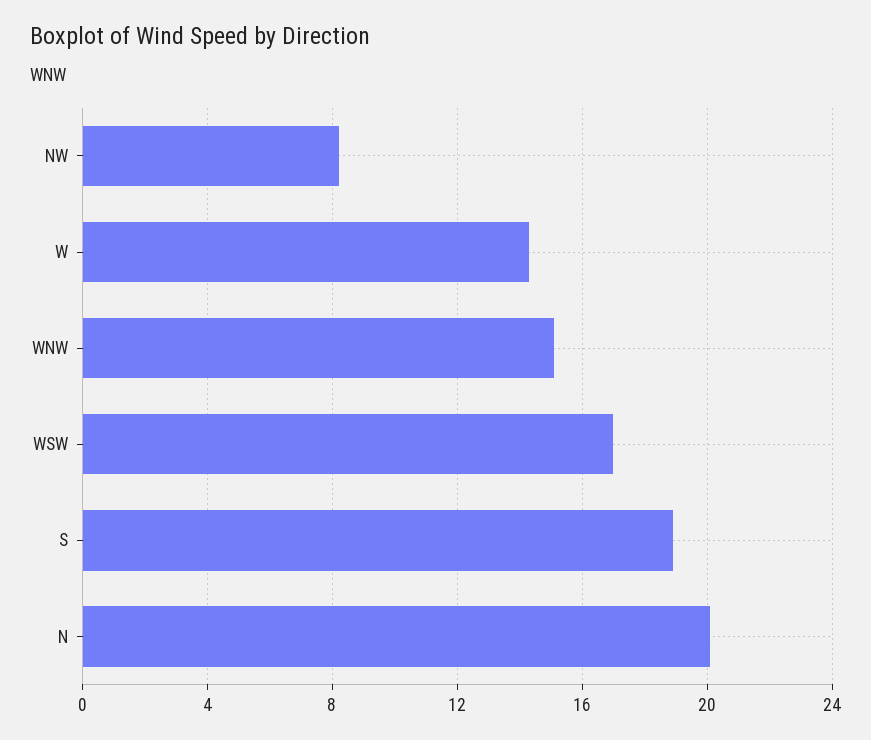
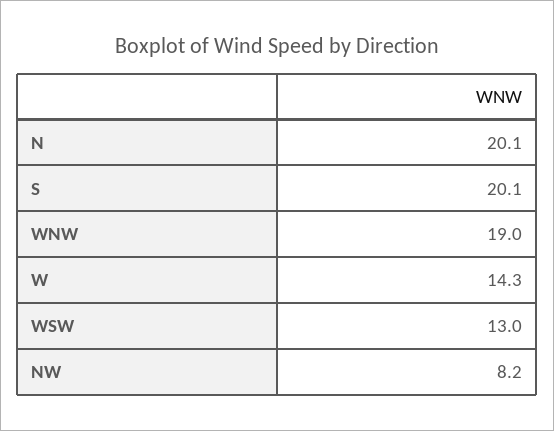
WNW: 15 -> 19
WSW: 17 -> 13
S: 19 -> 20.1

